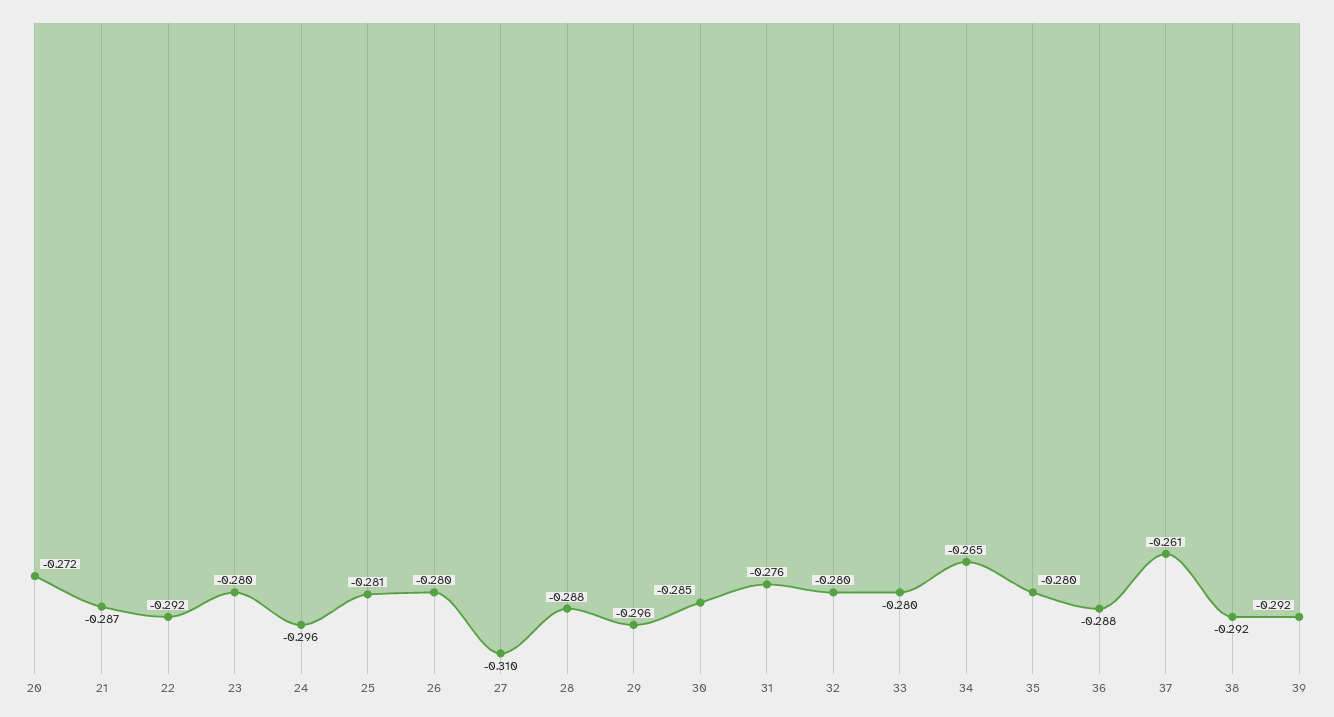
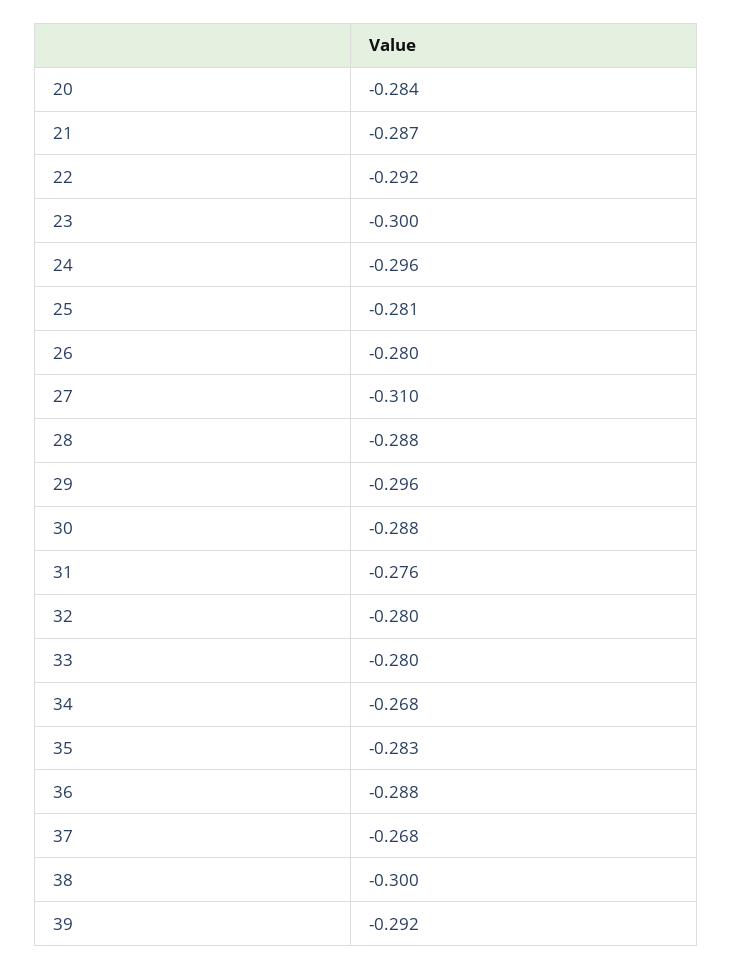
20: -0.272 -> -0.284
23: -0.28 -> -0.3
30: -0.285 -> -0.288
34: -0.265 -> -0.268
35: -0.28 -> -0.283
37: -0.261 -> -0.268
38: -0.292 -> -0.3

